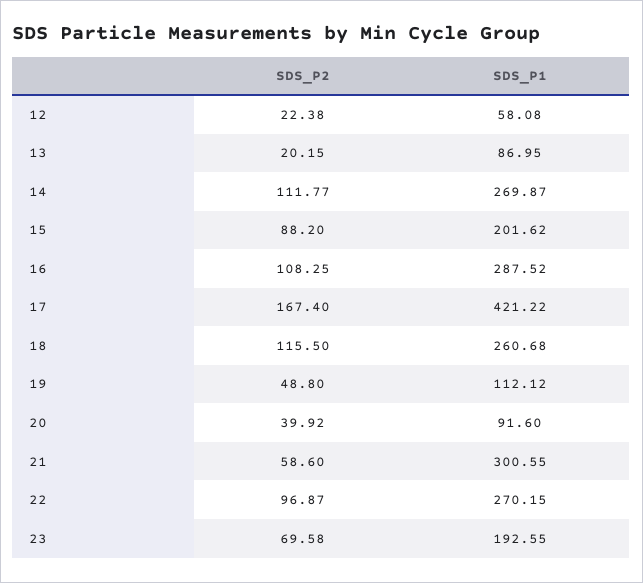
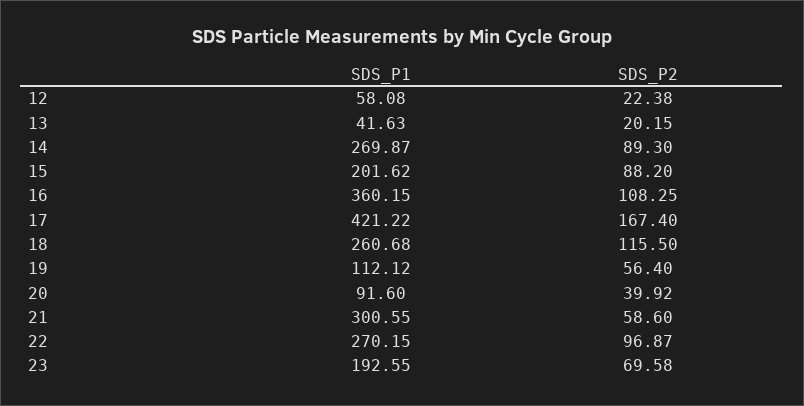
SDS_P1, 13: 86.95 -> 41.63
SDS_P2, 14: 111.77 -> 89.3
SDS_P1, 16: 287.52 -> 360.15
SDS_P2, 19: 48.8 -> 56.4

